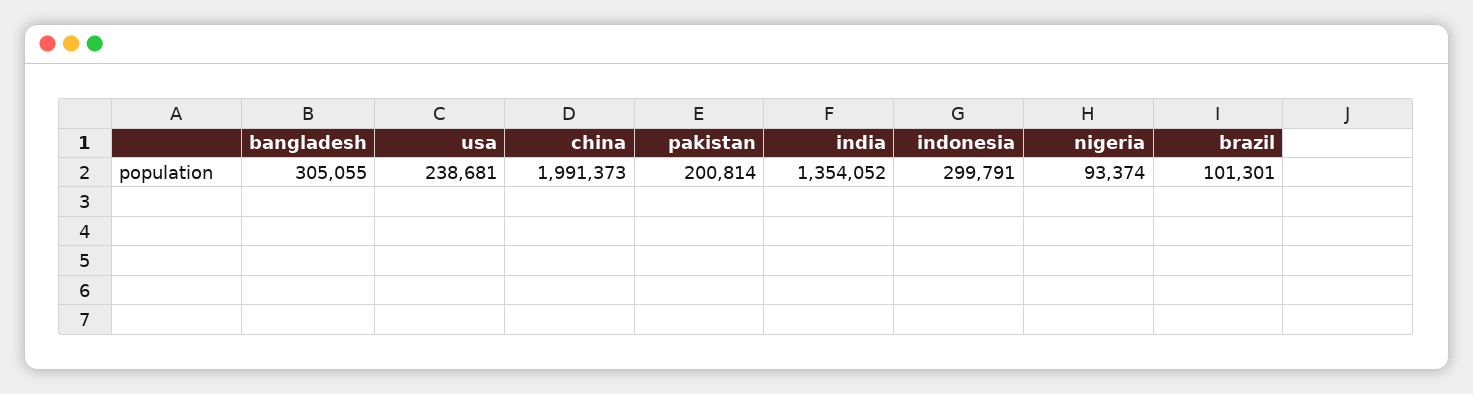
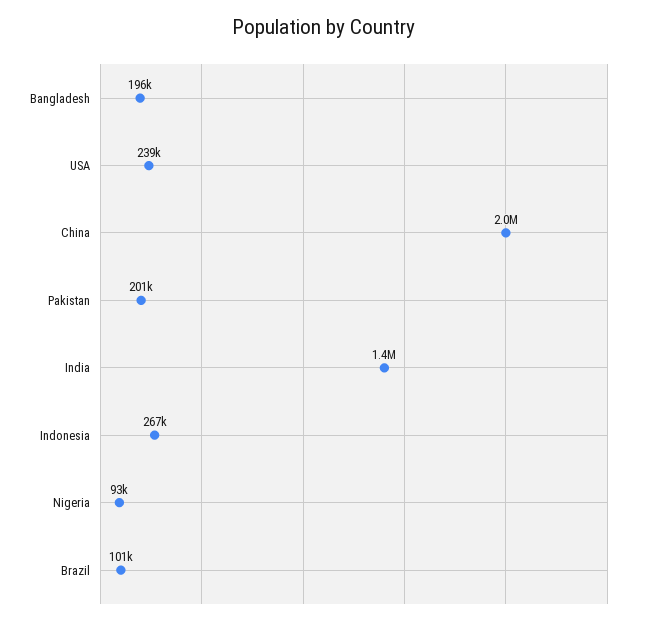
bangladesh: 305055 -> 196000
indonesia: 299791 -> 267000

